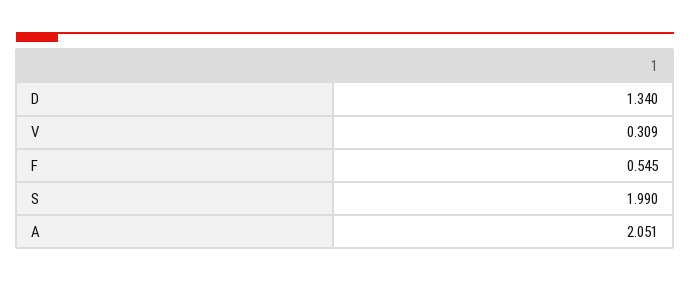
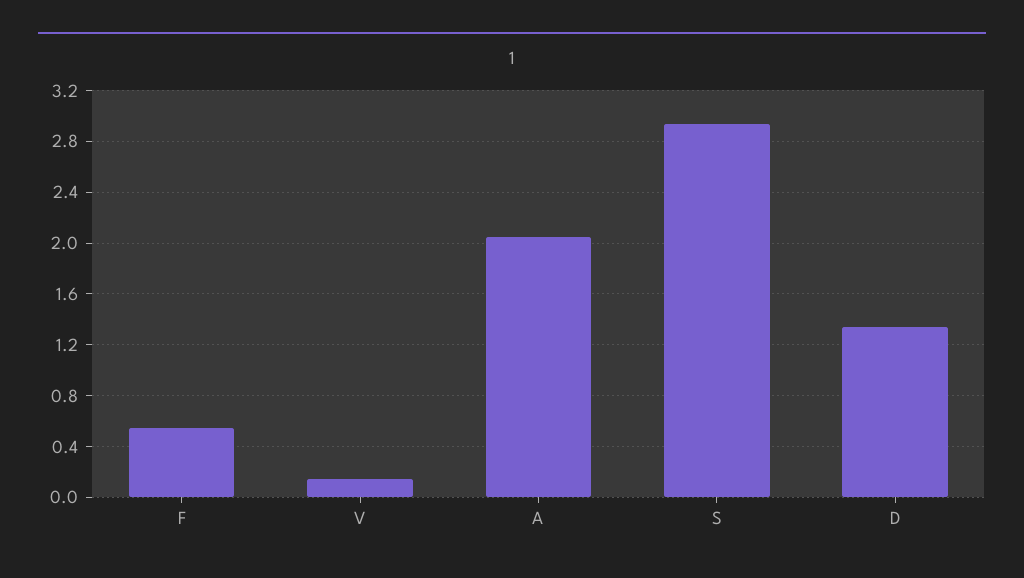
V: 0.309 -> 0.15
S: 1.99 -> 2.95

